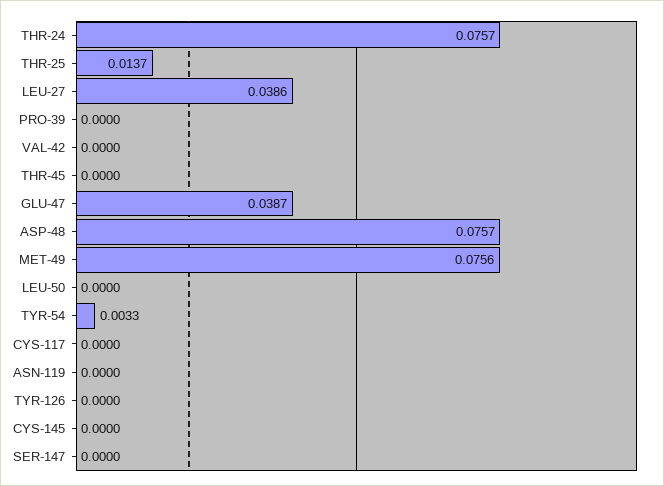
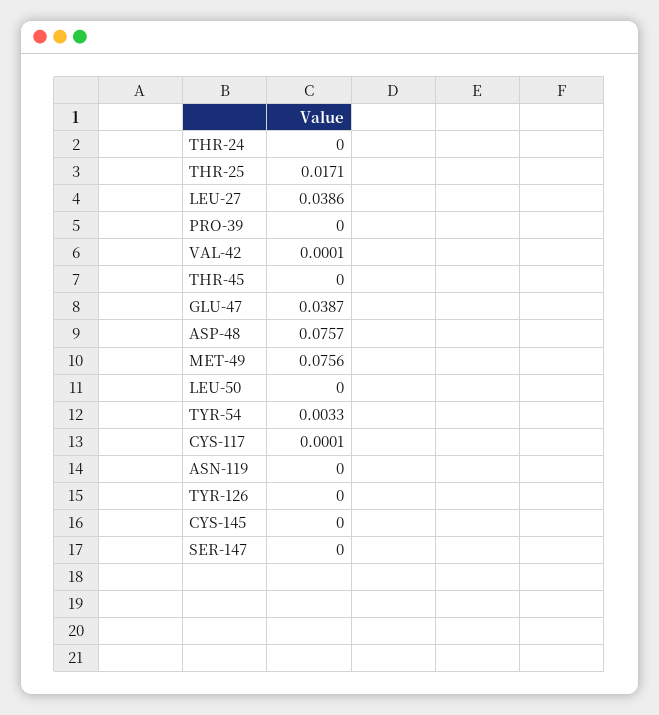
THR-24: 0.0757 -> 0
THR-25: 0.0137 -> 0.0171
VAL-42: 0 -> 0.0001
CYS-117: 0 -> 0.0001

